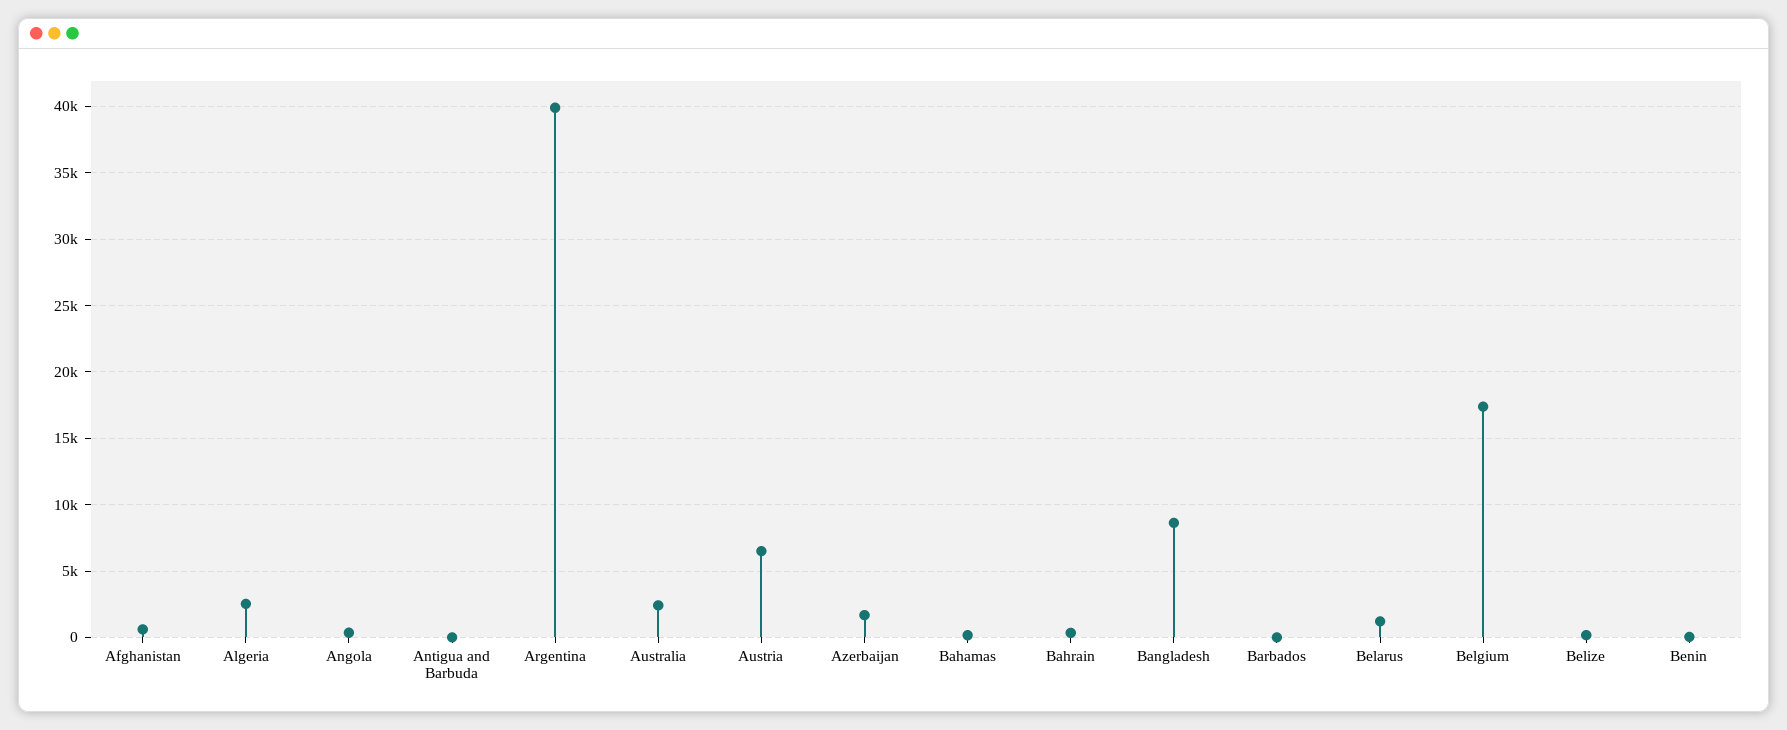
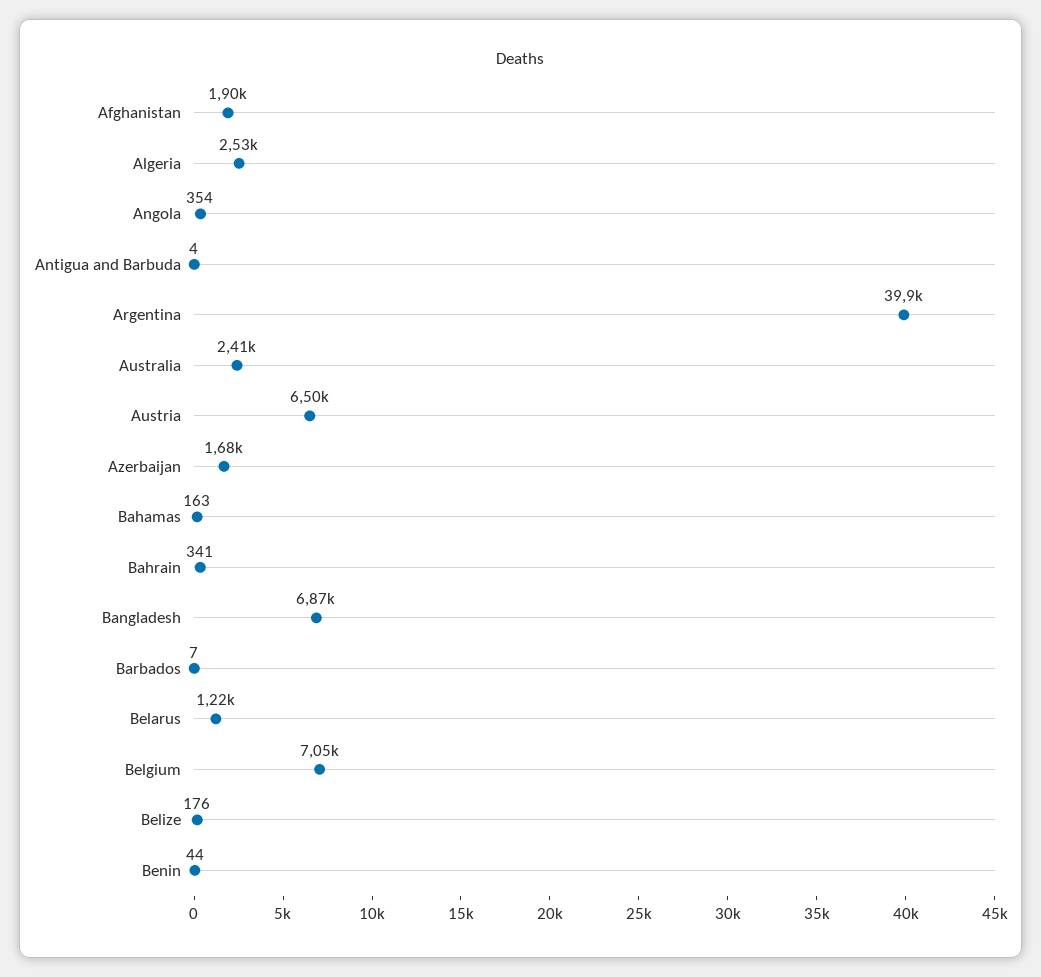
Afghanistan: 500 -> 1900
Bangladesh: 8500 -> 6870
Belgium: 17500 -> 7050

